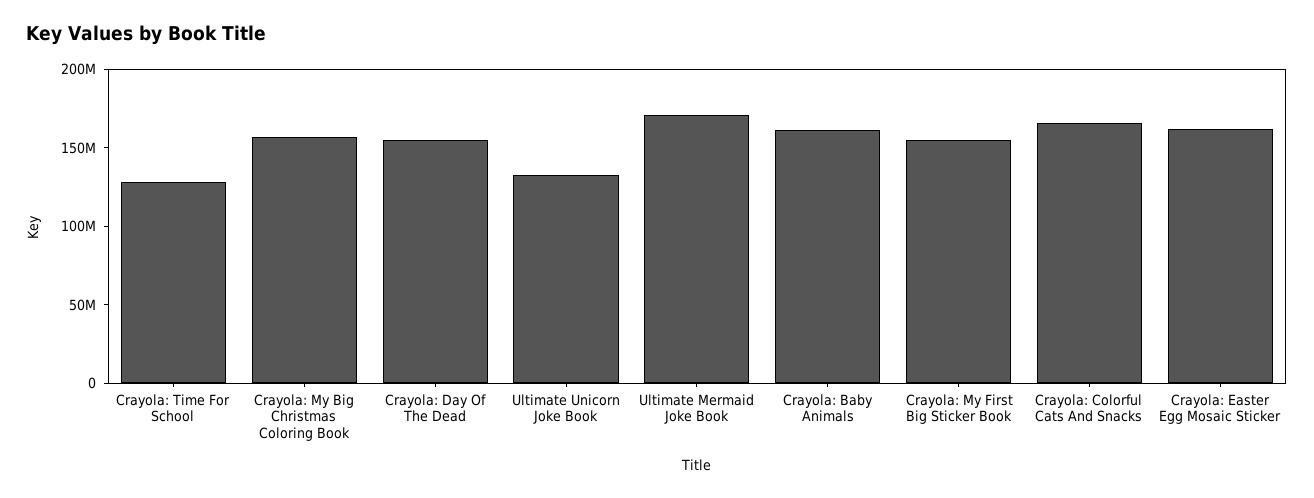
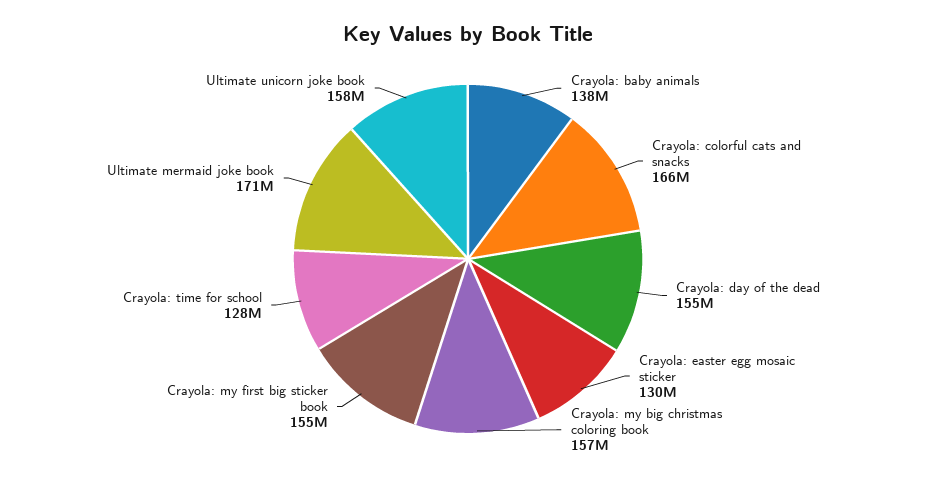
Ultimate Unicorn Joke Book: 130000000 -> 158000000
Crayola: Baby Animals: 160000000 -> 138000000
Crayola: Easter Egg Mosaic Sticker: 160000000 -> 130000000

